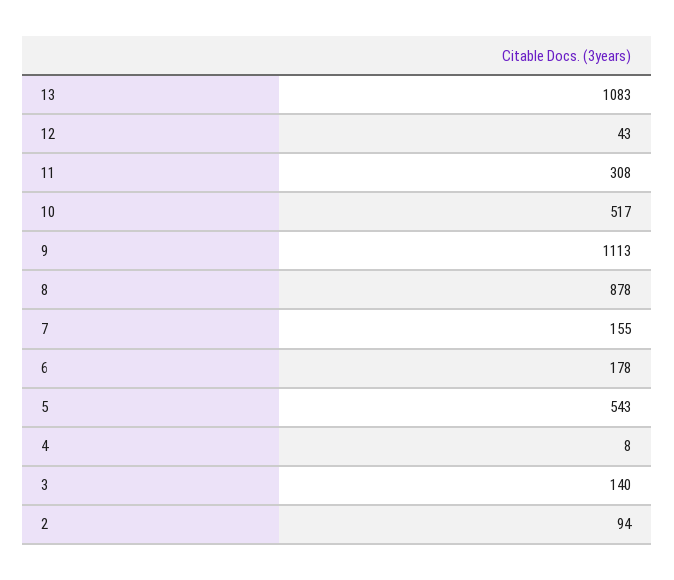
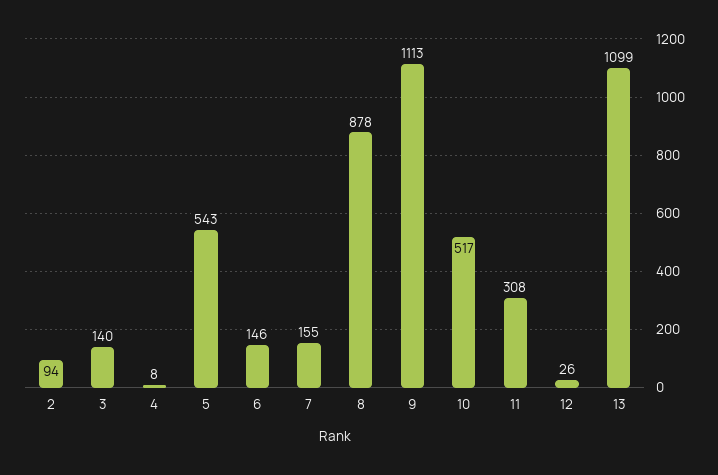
13: 1083 -> 1099
12: 43 -> 26
6: 178 -> 146

